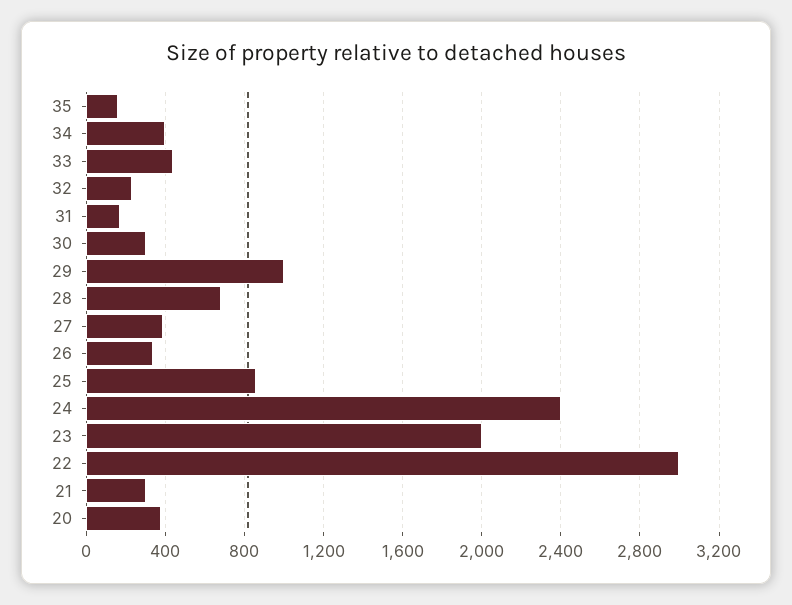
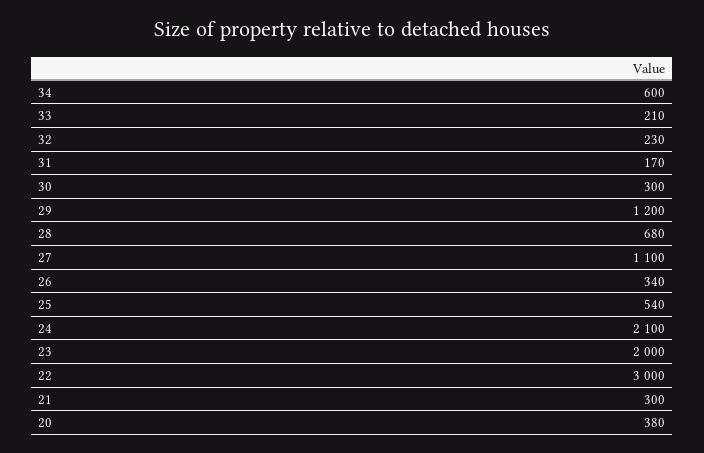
35: 150 -> none
34: 400 -> 600
33: 450 -> 210
29: 1000 -> 1200
27: 400 -> 1100
25: 850 -> 540
24: 2400 -> 2100

